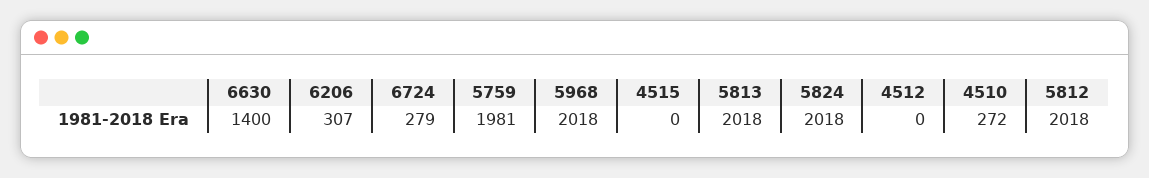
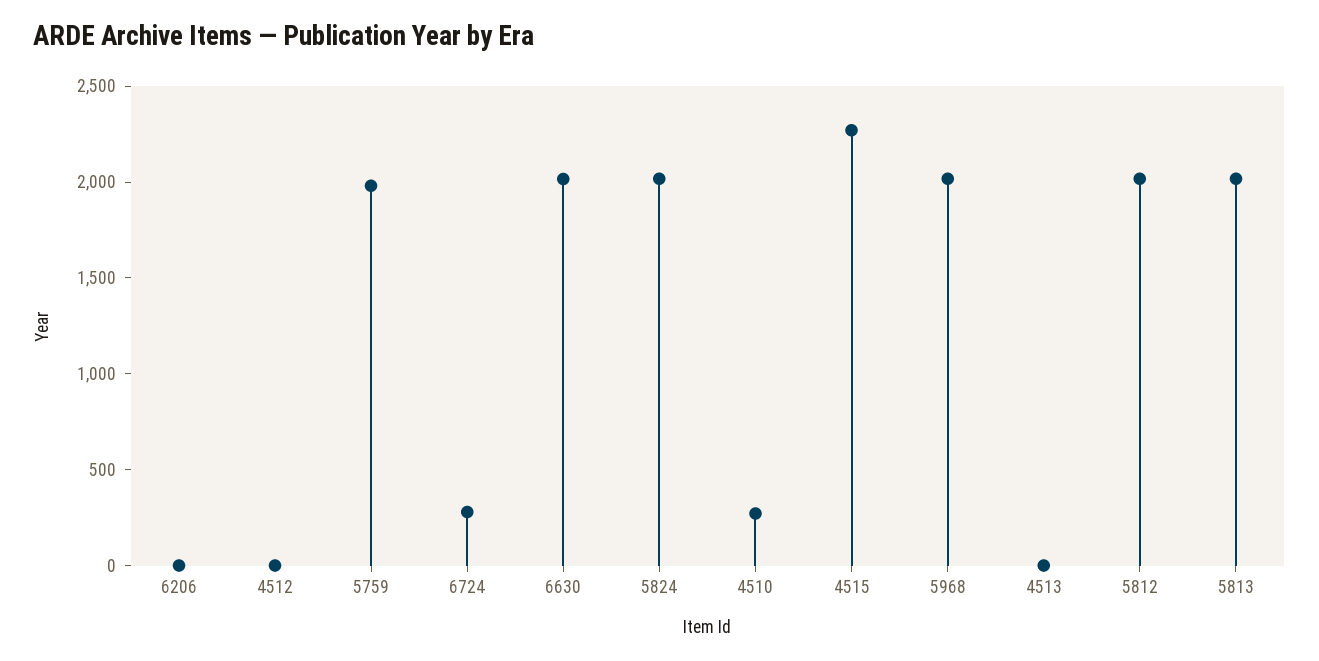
6630: 1400 -> 2000
6206: 307 -> 0
4515: 0 -> 2300
4513: none -> 0

